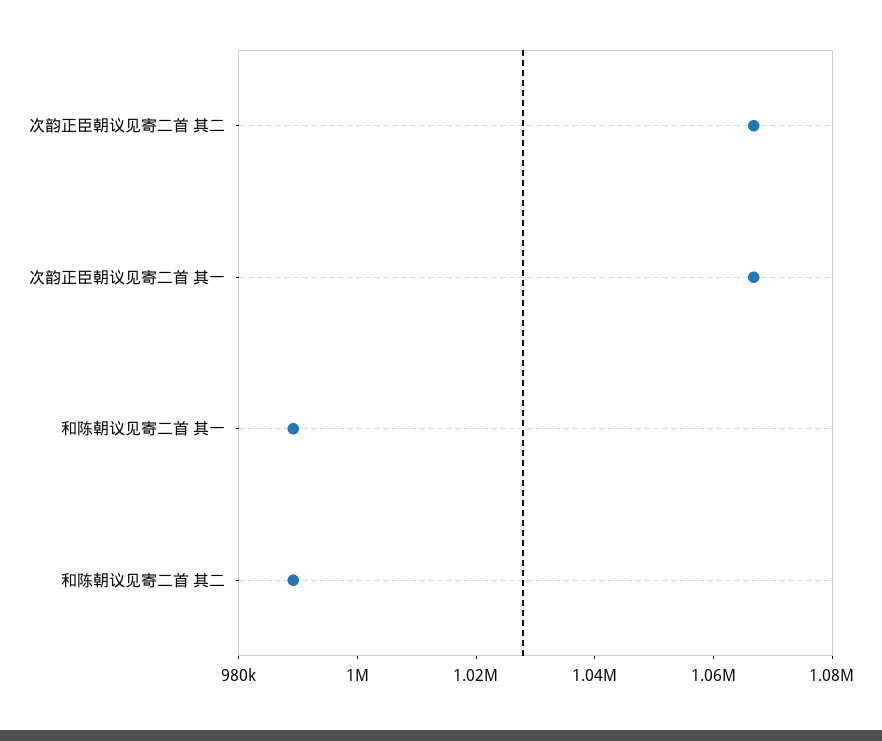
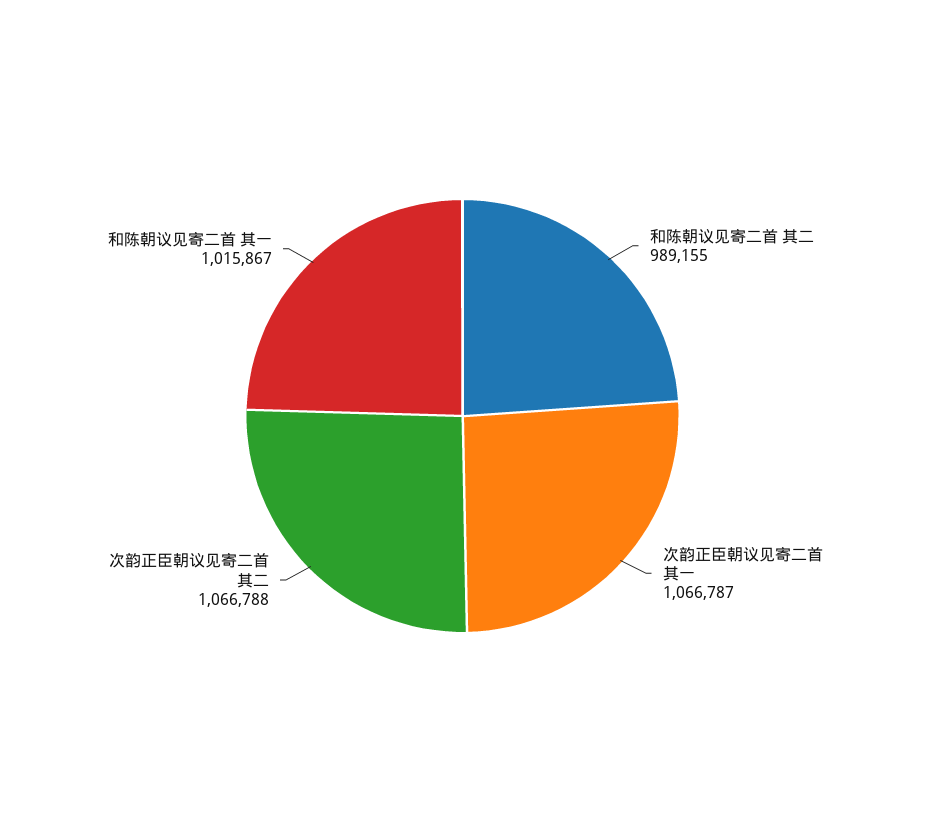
和陈朝议见寄二首 其一: 990000 -> 1015867

